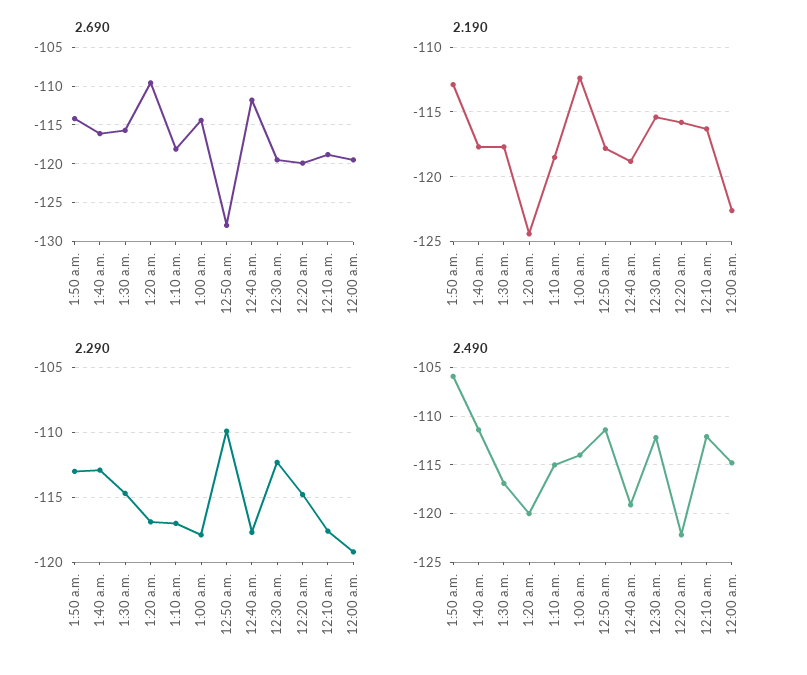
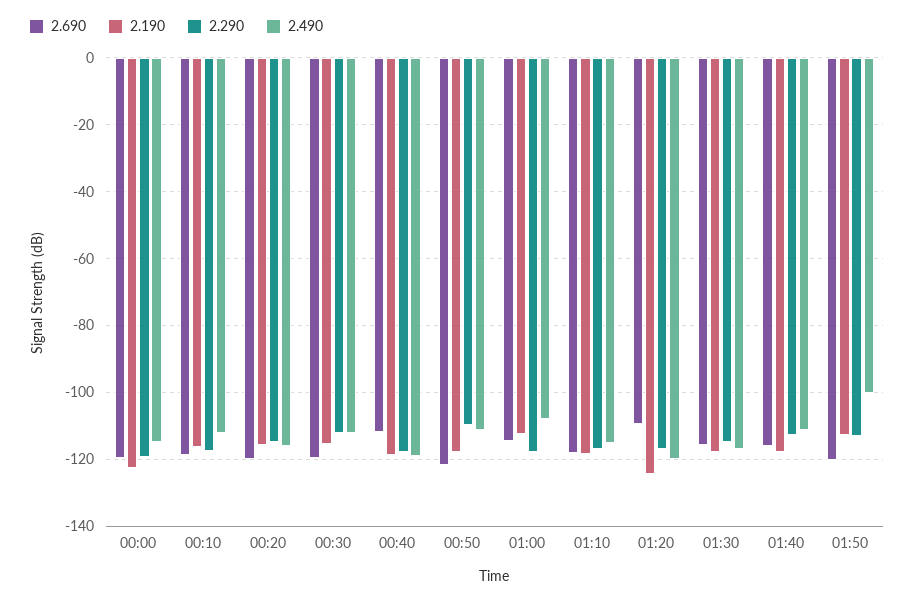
2.690, 1:50 a.m.: -114 -> -120
2.690, 12:50 a.m.: -128 -> -122
2.490, 1:50 a.m.: -106 -> -100
2.490, 1:00 a.m.: -114 -> -108
2.490, 12:20 a.m.: -122 -> -116

